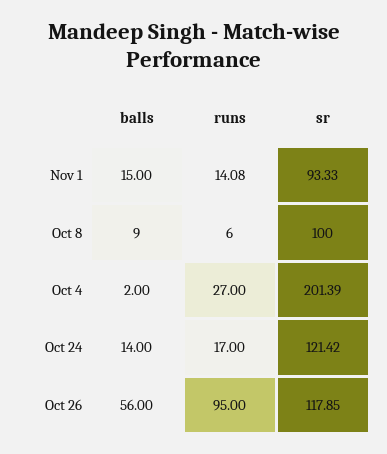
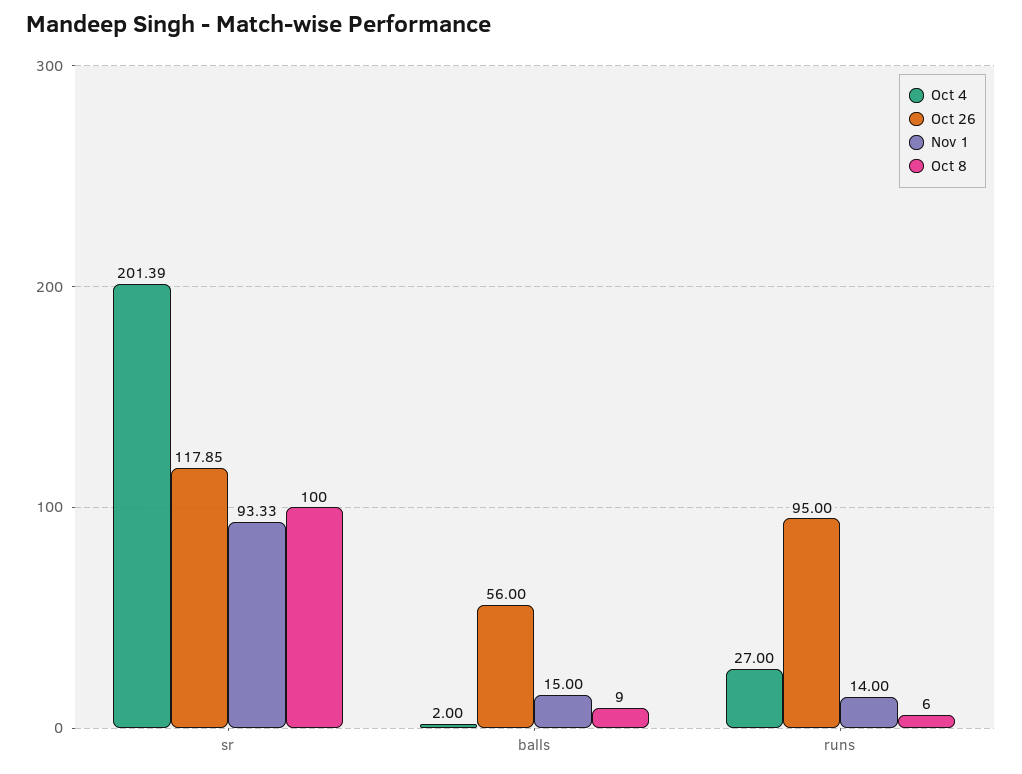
Nov 1, runs: 14.08 -> 14
Oct 24, balls: 14 -> none
Oct 24, runs: 17 -> none
Oct 24, sr: 121.42 -> none

